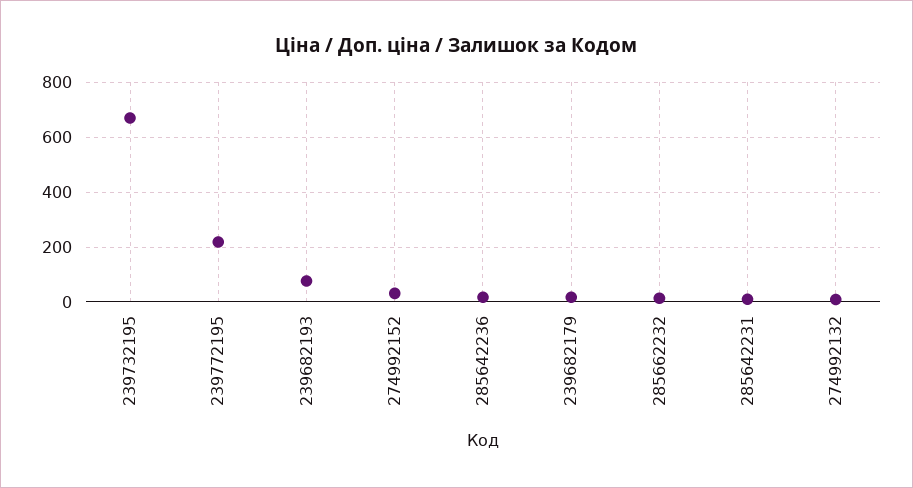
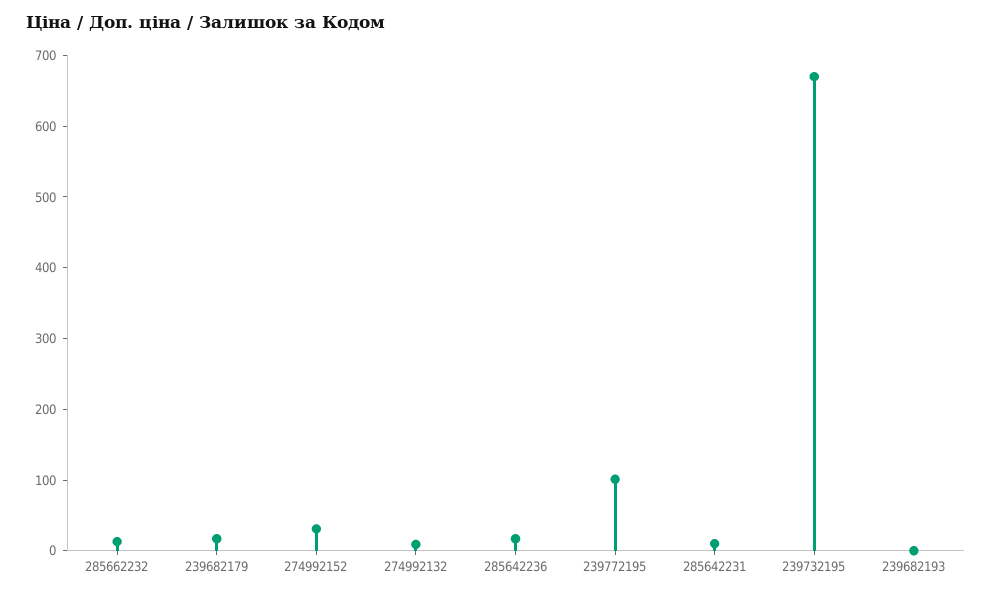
239772195: 225 -> 100
239682193: 75 -> 0

